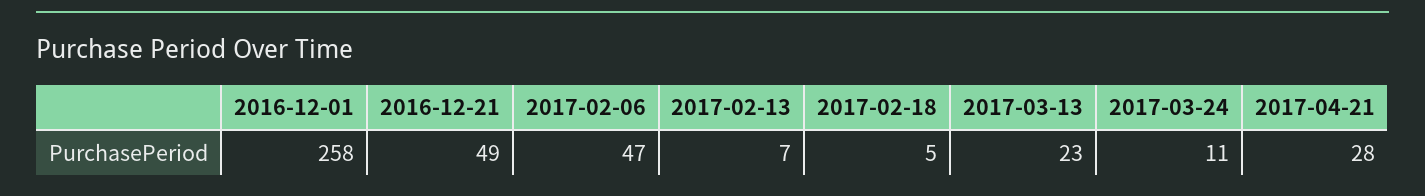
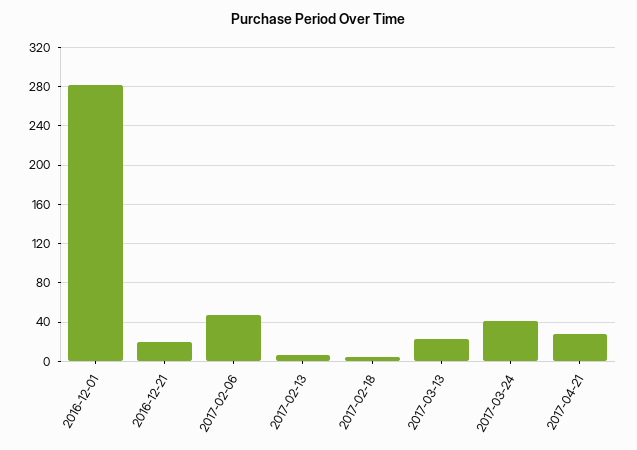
2016-12-01: 258 -> 280
2016-12-21: 49 -> 20
2017-03-24: 11 -> 40

